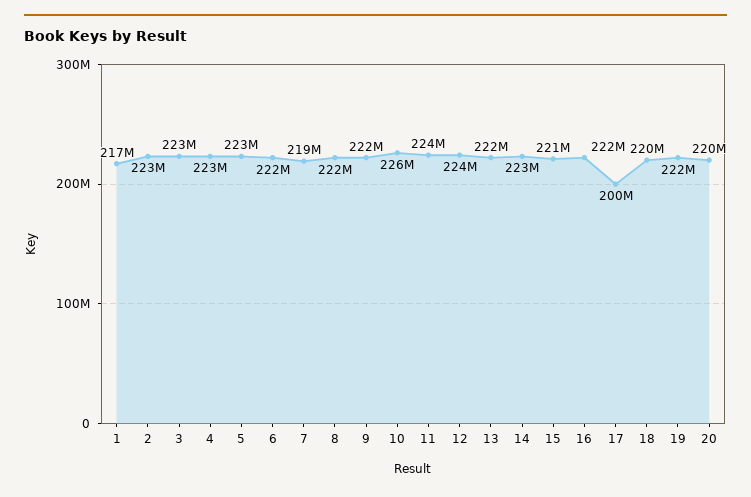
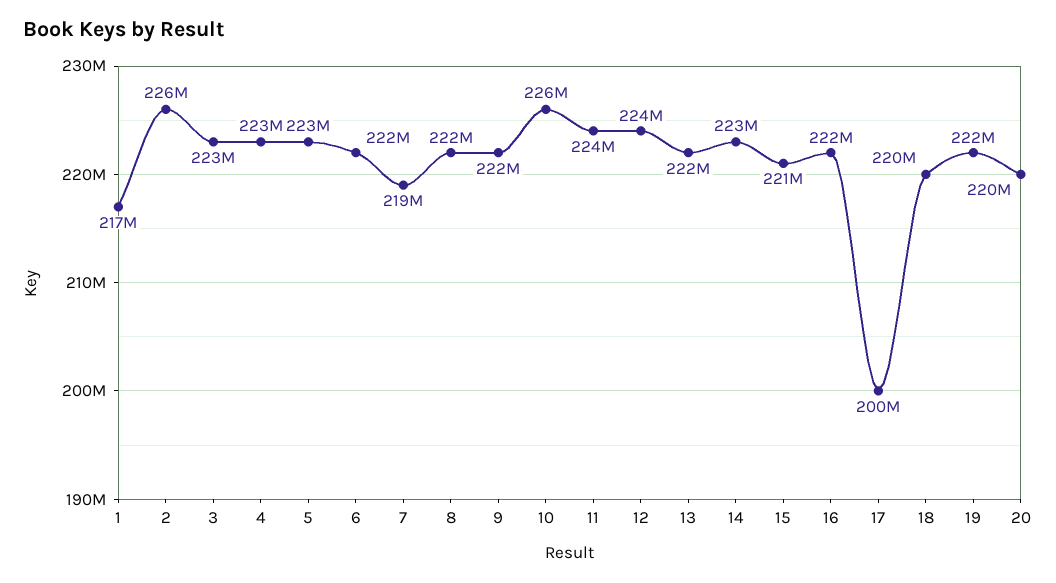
2: 223000000 -> 226000000

